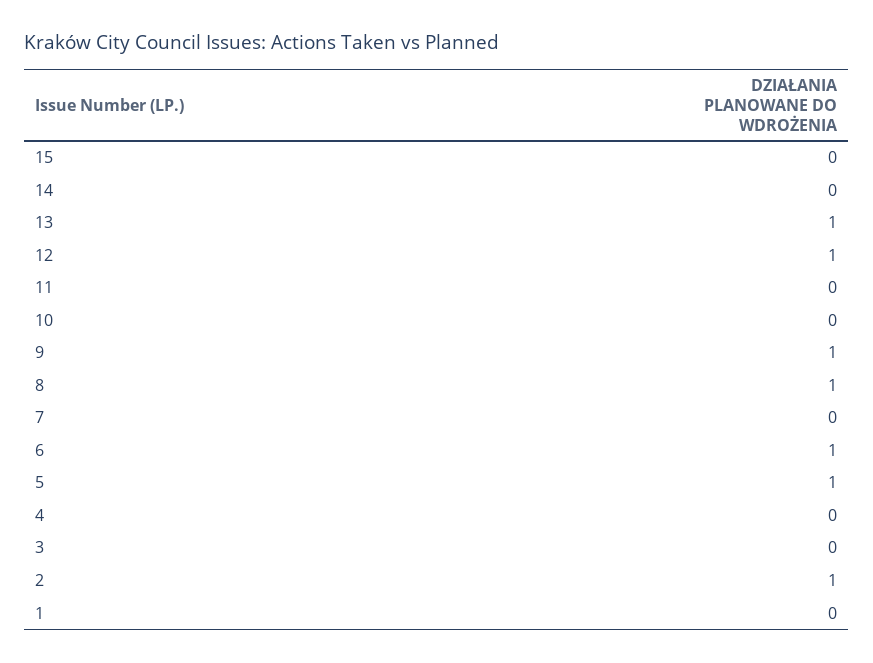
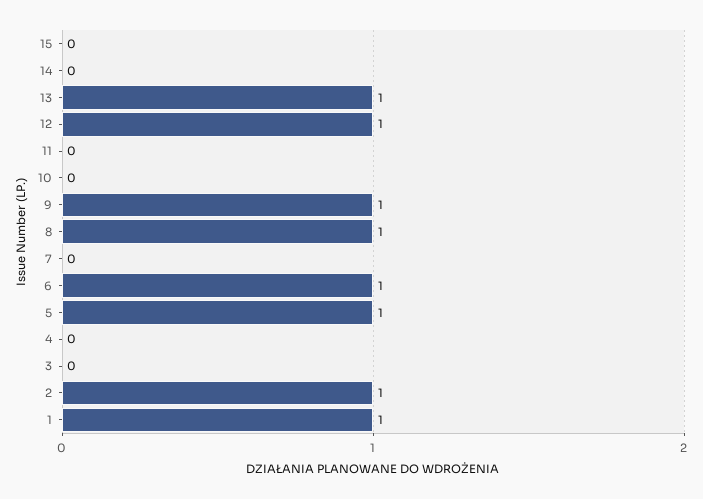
1: 0 -> 1

